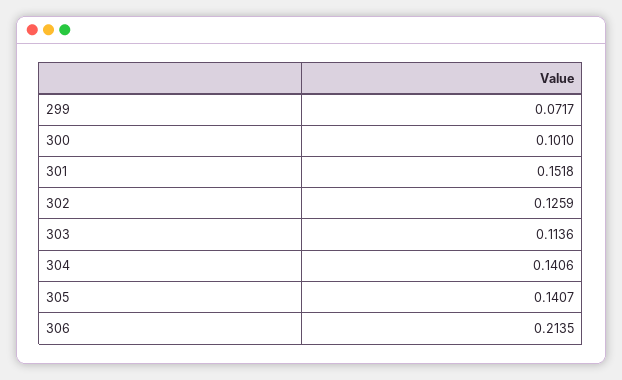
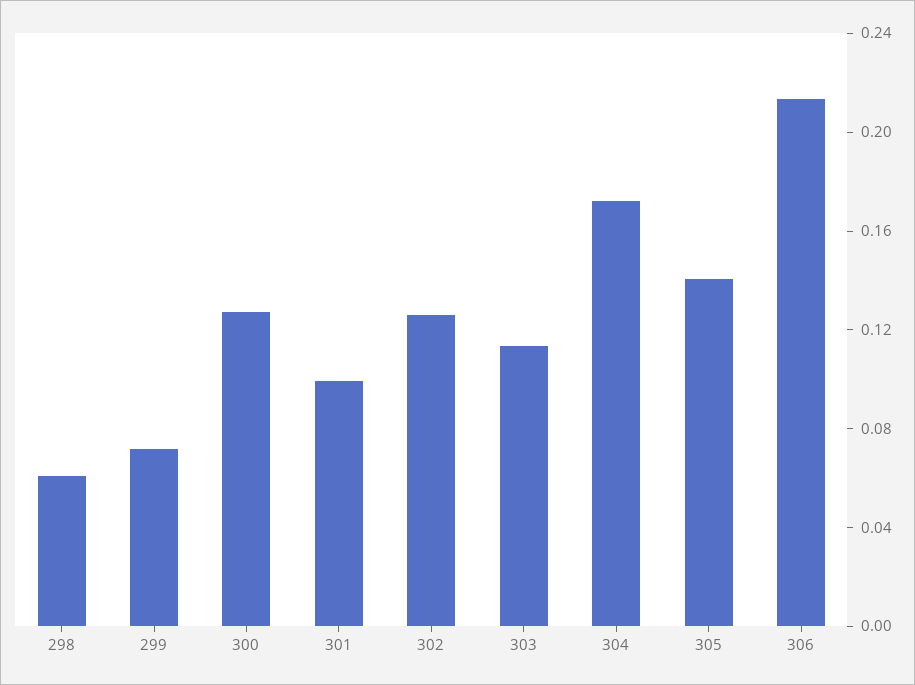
300: 0.101 -> 0.13
301: 0.1518 -> 0.1
304: 0.1406 -> 0.17
298: none -> 0.06

